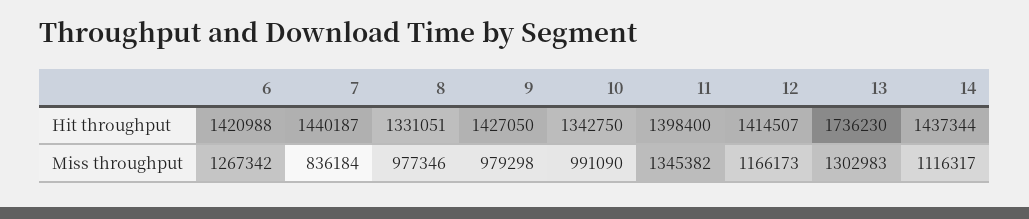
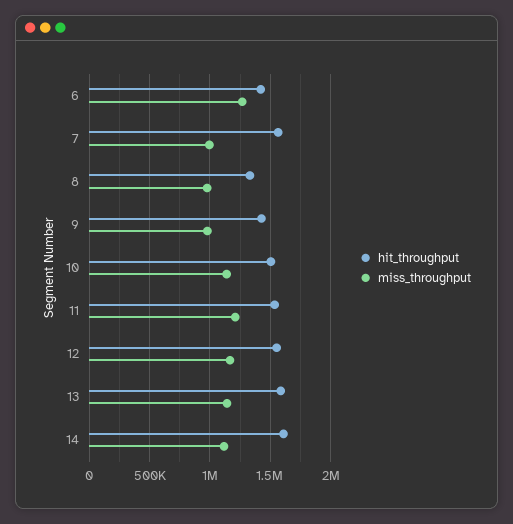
Hit throughput, 7: 1440187 -> 1550000
Hit throughput, 10: 1342750 -> 1500000
Hit throughput, 11: 1398400 -> 1550000
Hit throughput, 12: 1414507 -> 1550000
Hit throughput, 13: 1736230 -> 1600000
Hit throughput, 14: 1437344 -> 1600000
Miss throughput, 7: 836184 -> 1000000
Miss throughput, 10: 991090 -> 1150000
Miss throughput, 11: 1345382 -> 1200000
Miss throughput, 13: 1302983 -> 1150000

